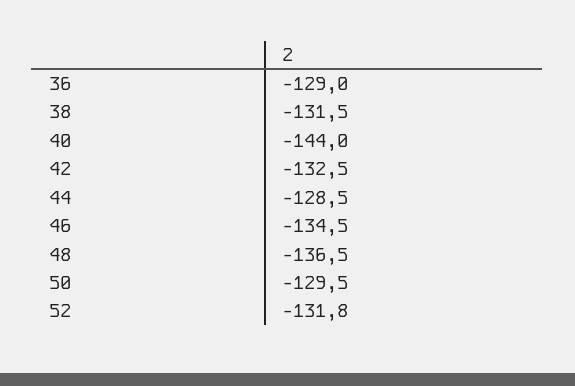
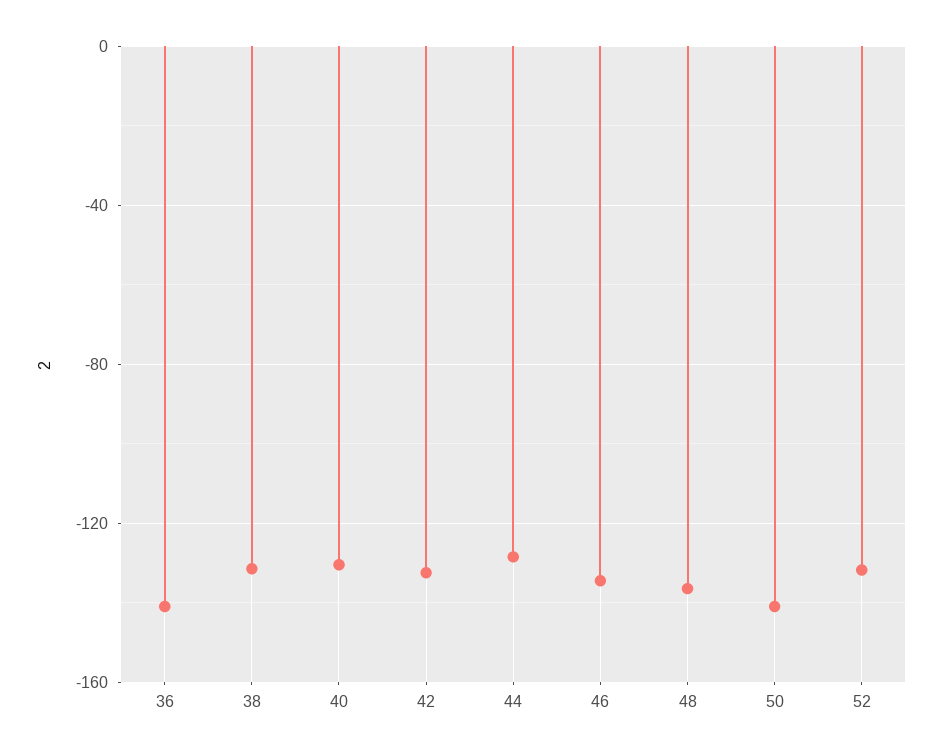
36: -129 -> -140
40: -144 -> -130
50: -129.5 -> -140

